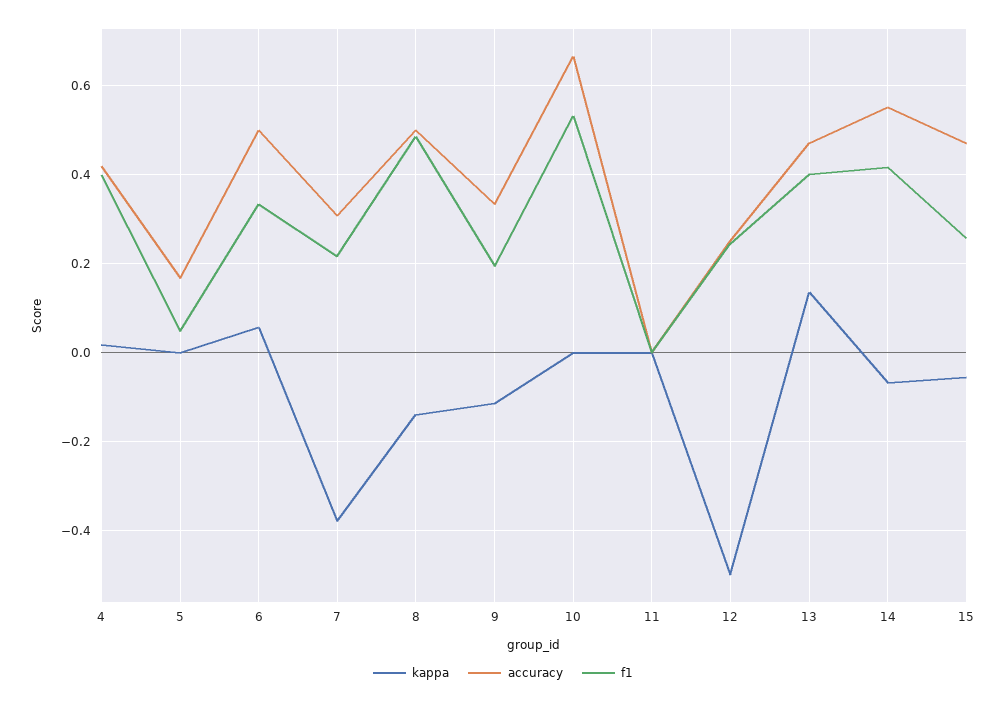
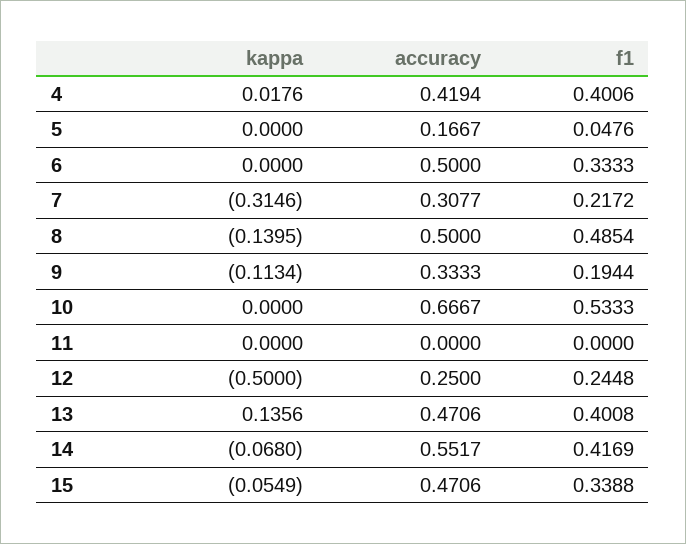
kappa, 6: 0.06 -> 0
kappa, 7: -0.38 -> -0.3146
f1, 15: 0.26 -> 0.3388

